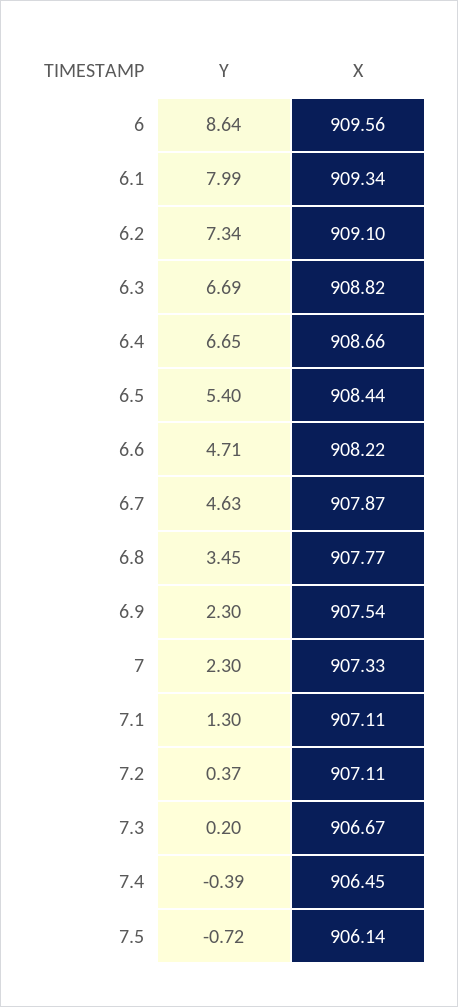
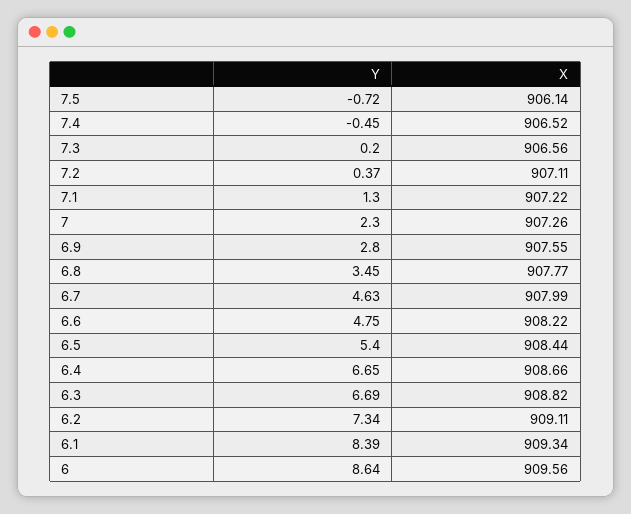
Y, 6.1: 7.99 -> 8.39
X, 6.2: 909.1 -> 909.11
Y, 6.6: 4.71 -> 4.75
X, 6.7: 907.87 -> 907.99
Y, 6.9: 2.3 -> 2.8
X, 6.9: 907.54 -> 907.55
X, 7: 907.33 -> 907.26
X, 7.1: 907.11 -> 907.22
X, 7.3: 906.67 -> 906.56
Y, 7.4: -0.39 -> -0.45
X, 7.4: 906.45 -> 906.52

